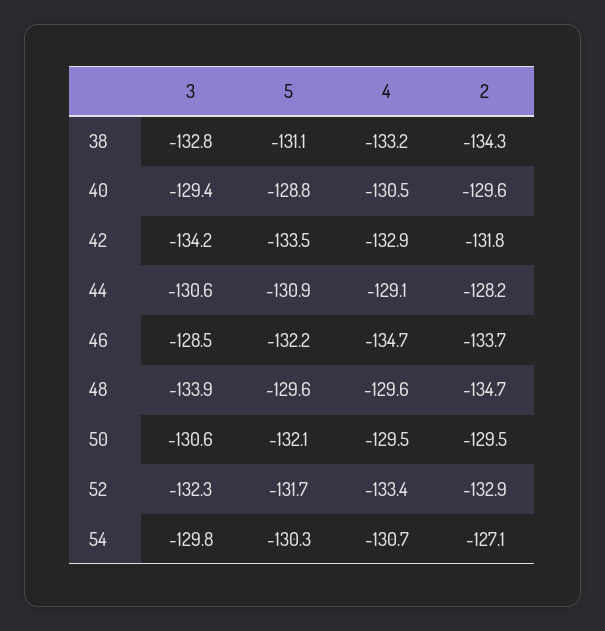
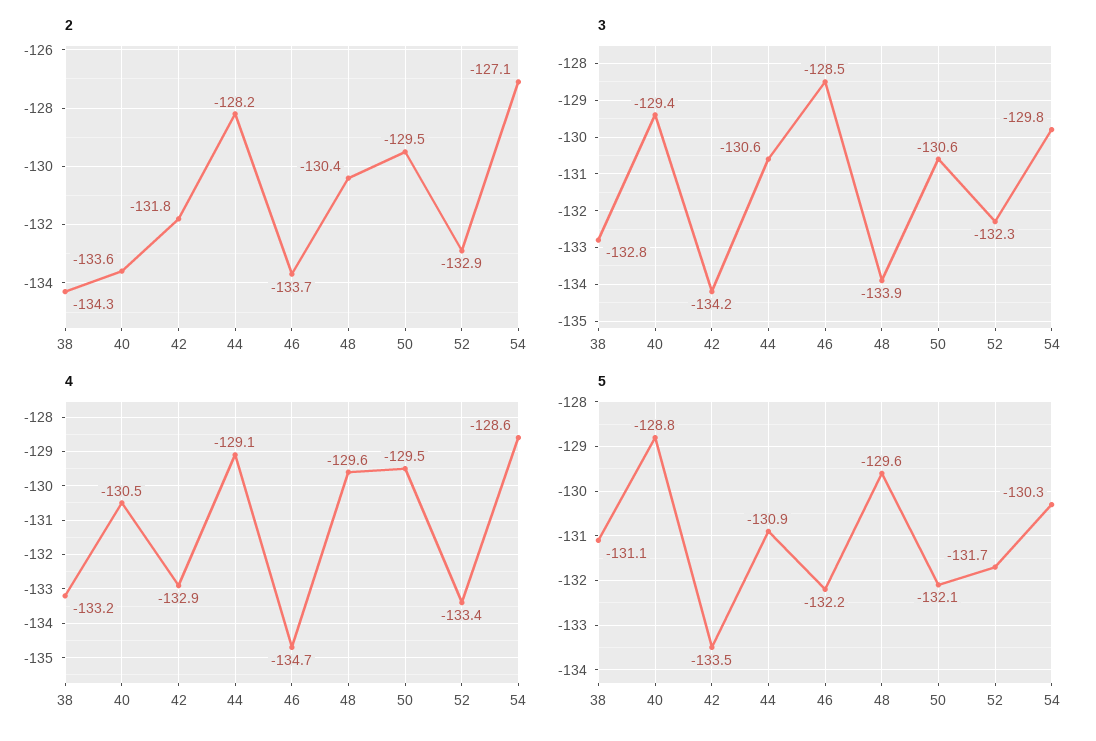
2, 40: -129.6 -> -133.6
2, 48: -134.7 -> -130.4
4, 54: -130.7 -> -128.6

